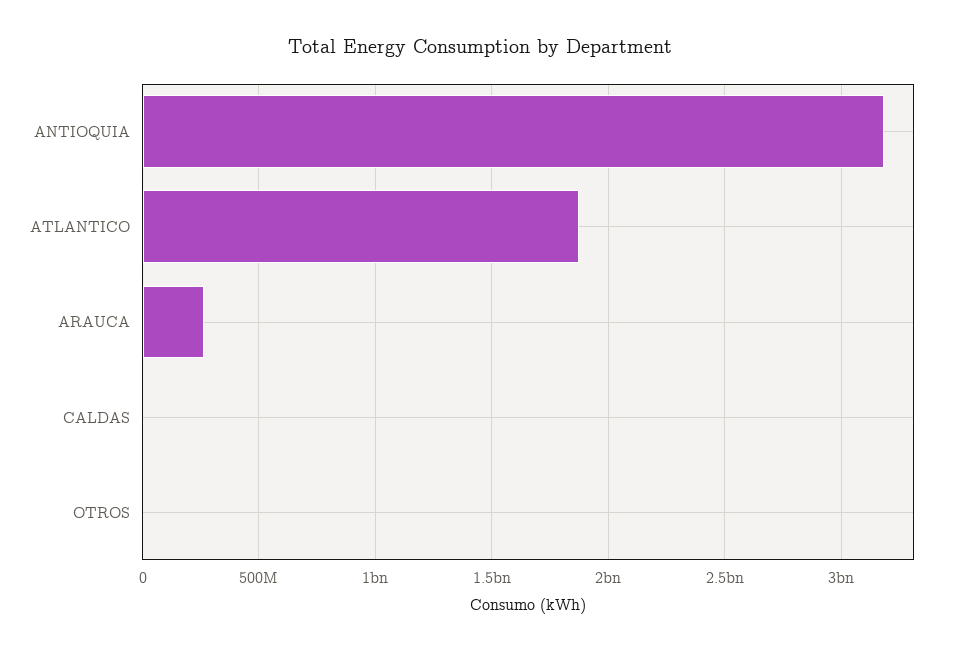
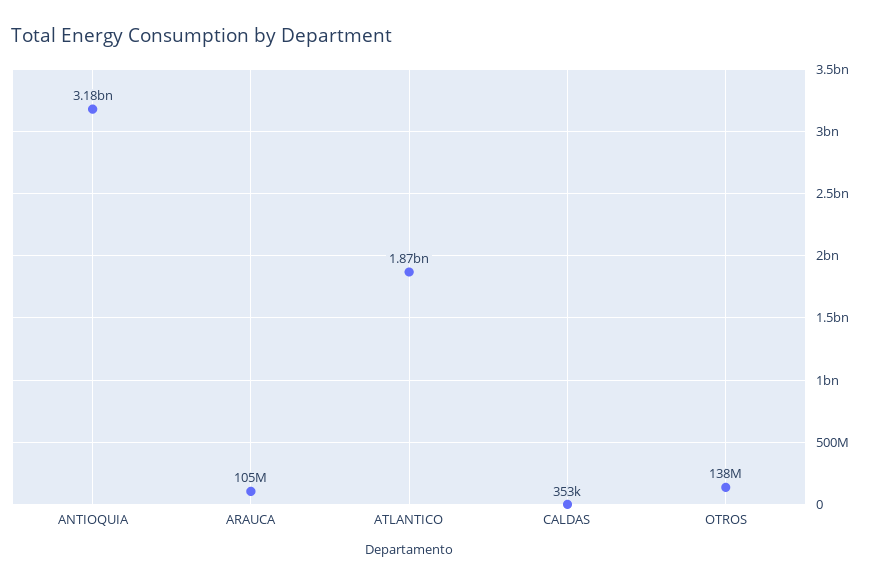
ARAUCA: 250000000 -> 105000000
OTROS: 0 -> 138000000

